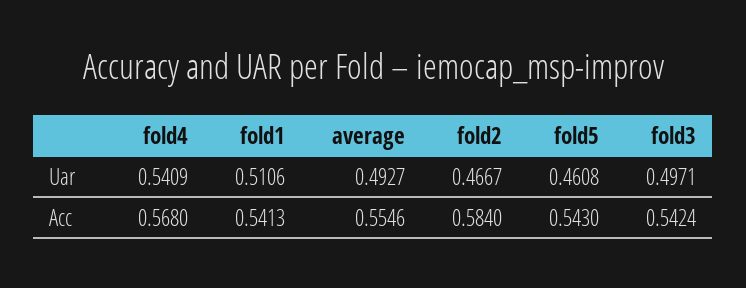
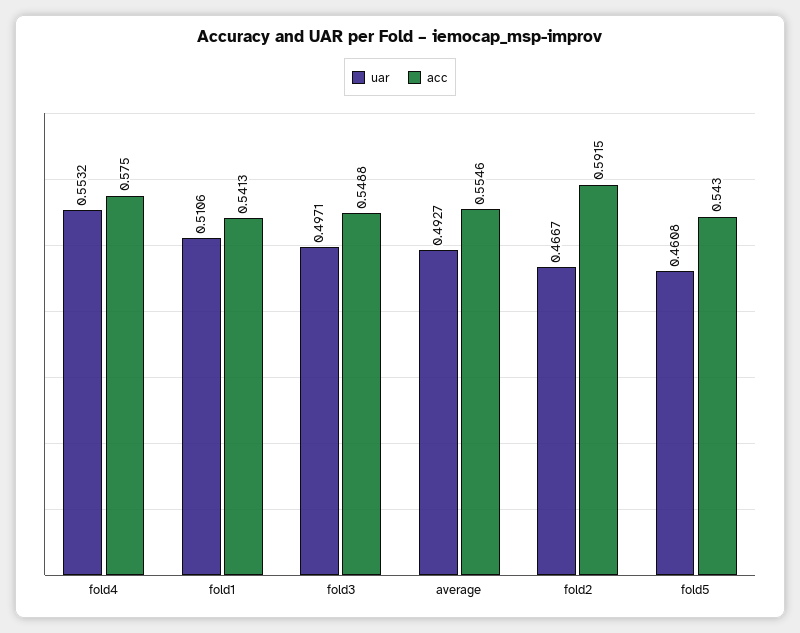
Uar, fold4: 0.5409 -> 0.5532
Acc, fold4: 0.568 -> 0.575
Acc, fold2: 0.584 -> 0.5915
Acc, fold3: 0.5424 -> 0.5488

